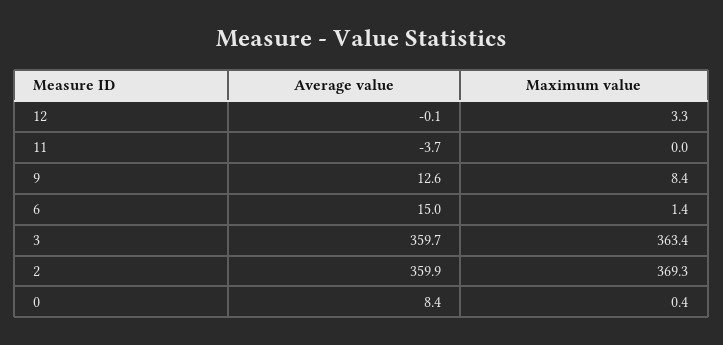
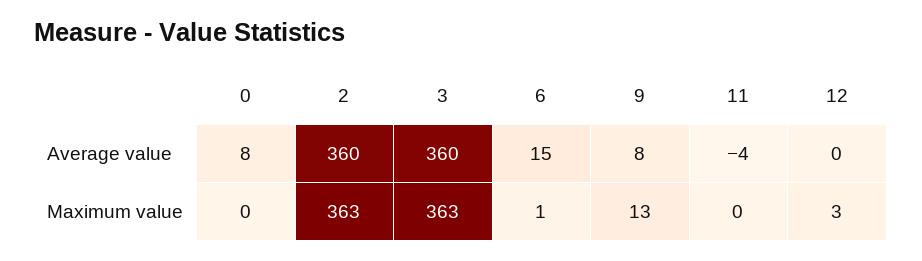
Average value, 9: 12.6 -> 8
Maximum value, 9: 8.4 -> 13
Maximum value, 2: 369.3 -> 363

